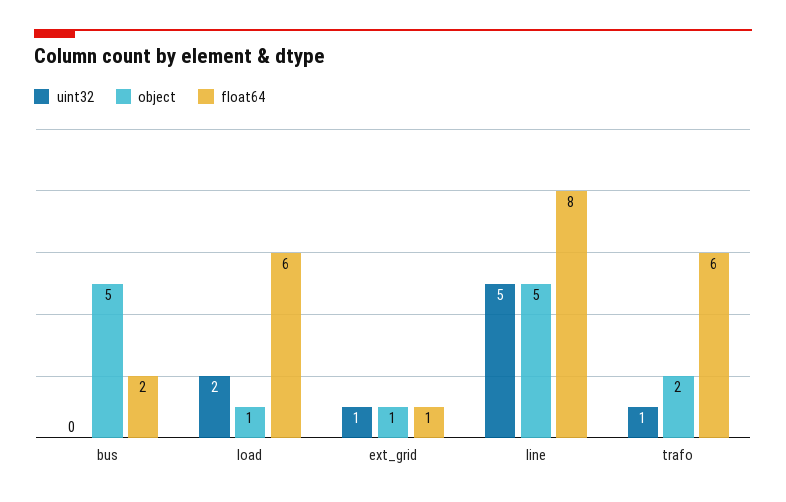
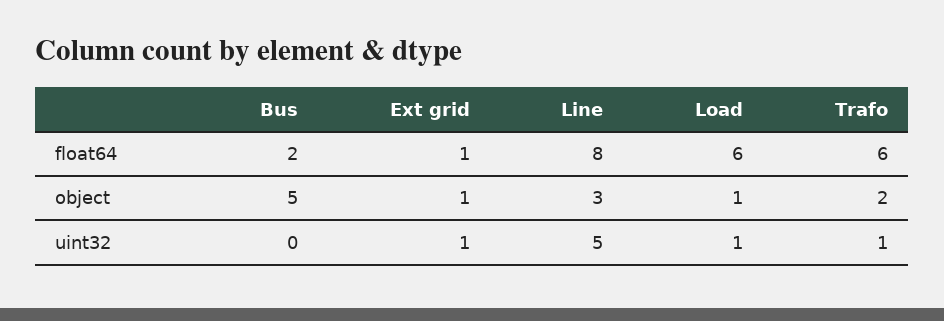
uint32, load: 2 -> 1
object, line: 5 -> 3

